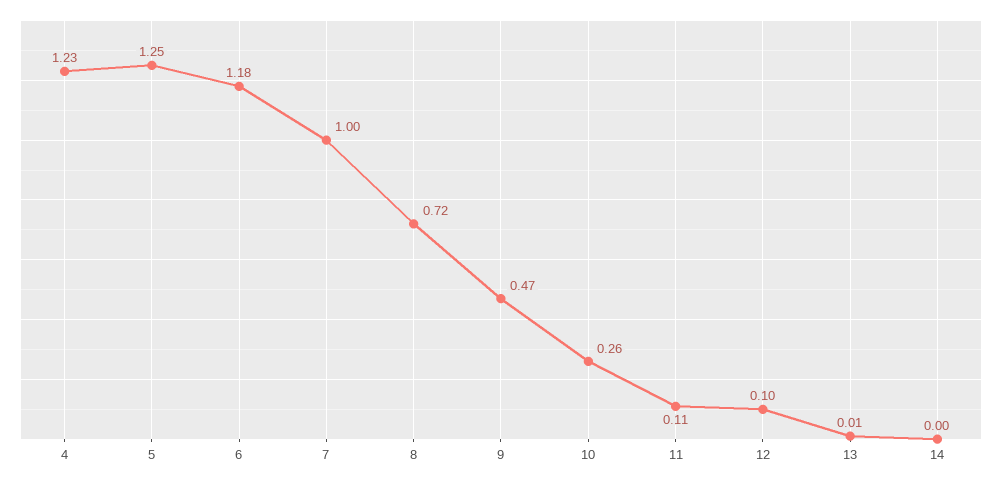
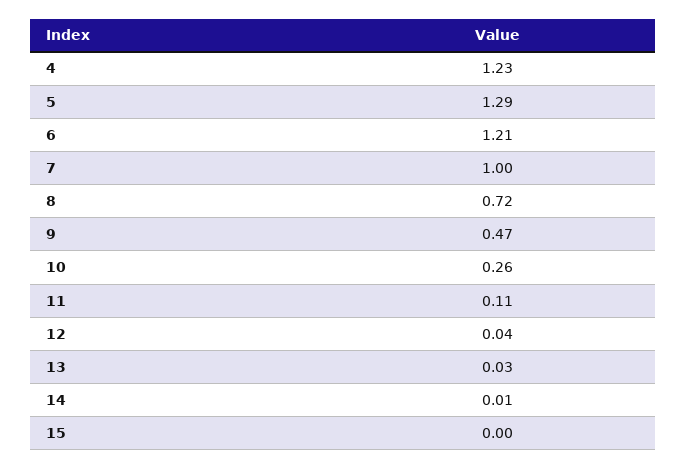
5: 1.25 -> 1.29
6: 1.18 -> 1.21
12: 0.1 -> 0.04
13: 0.01 -> 0.03
14: 0 -> 0.01
15: none -> 0

